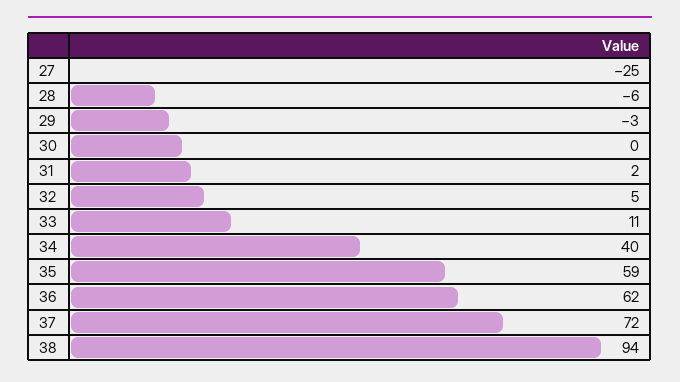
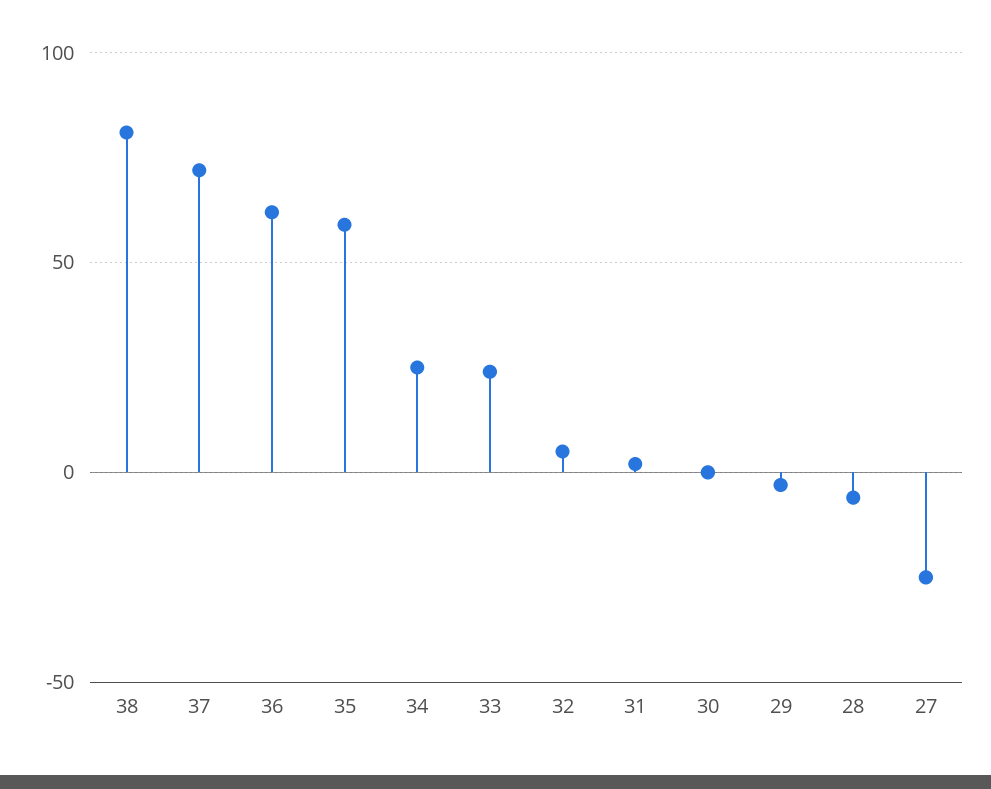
33: 11 -> 25
34: 40 -> 25
38: 94 -> 80

